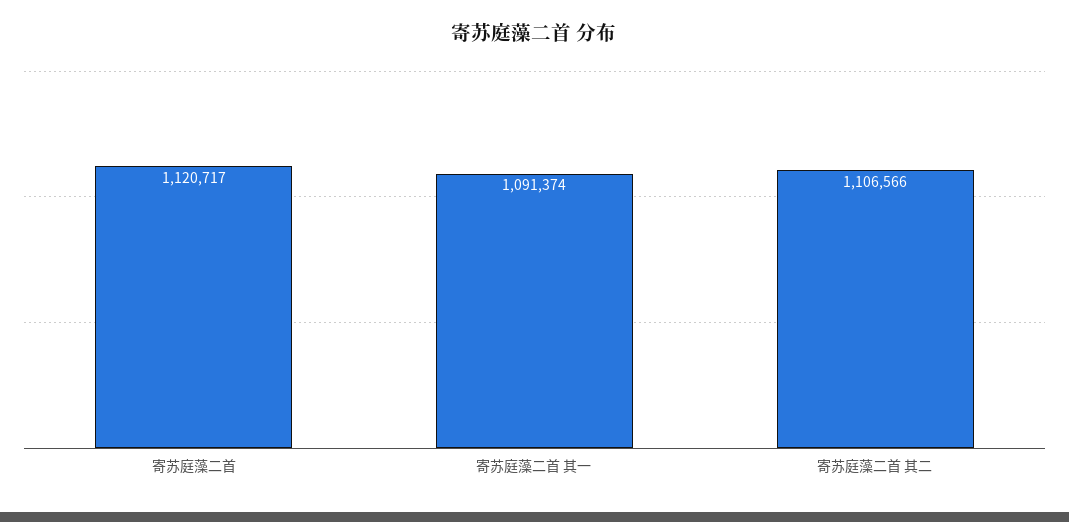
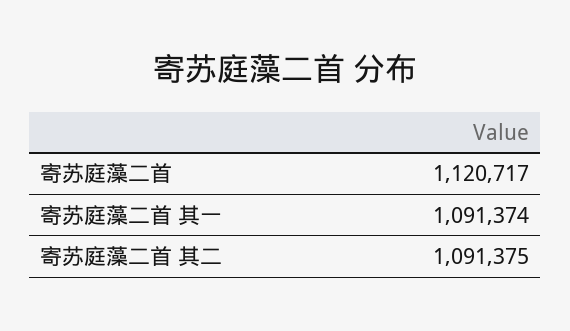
寄苏庭藻二首 其二: 1106566 -> 1091375

